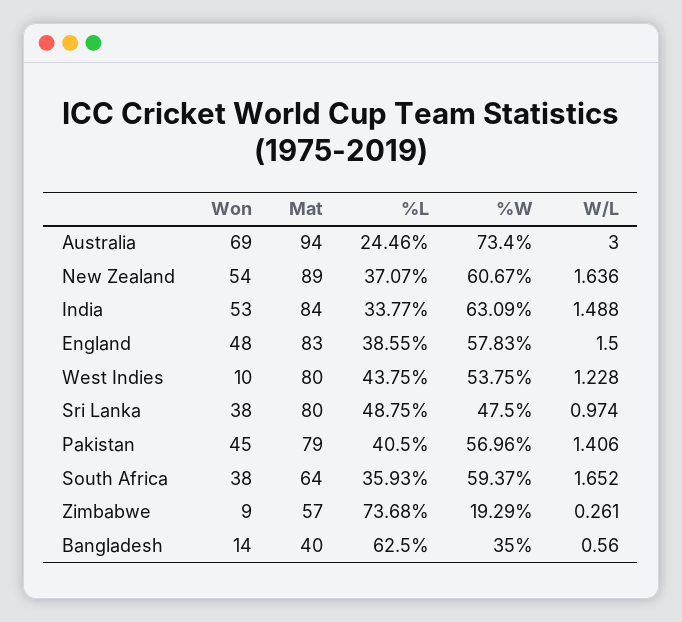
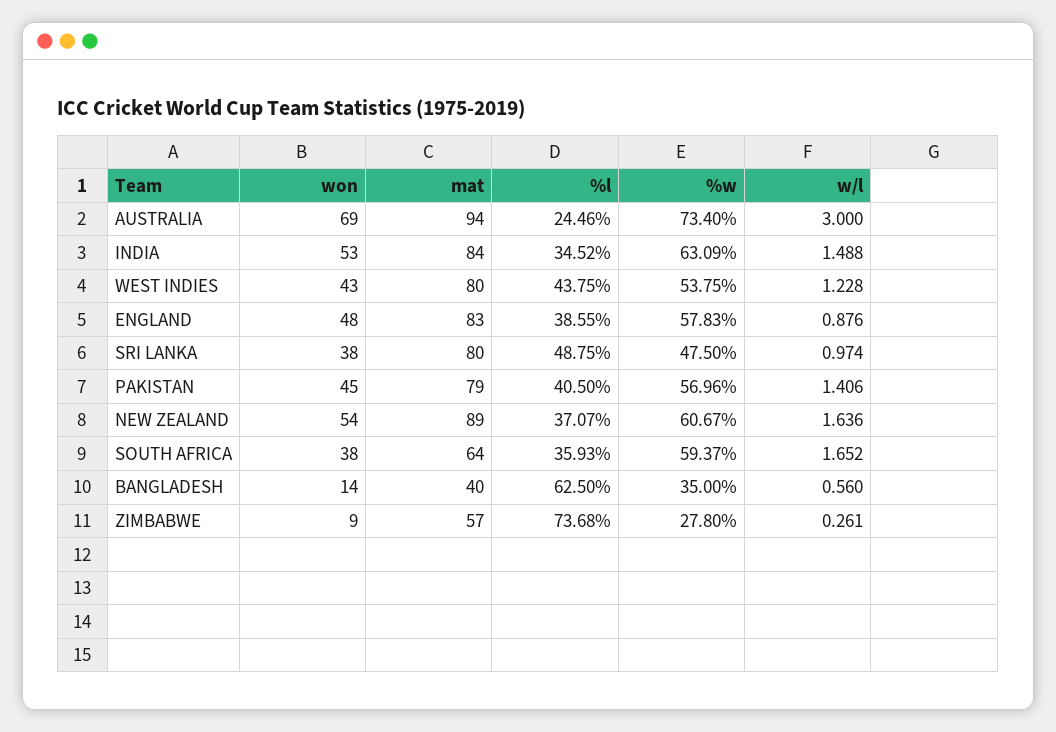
%L, India: 33.77 -> 34.52
W/L, England: 1.5 -> 0.876
Won, West Indies: 10 -> 43
%W, Zimbabwe: 19.29 -> 27.8

